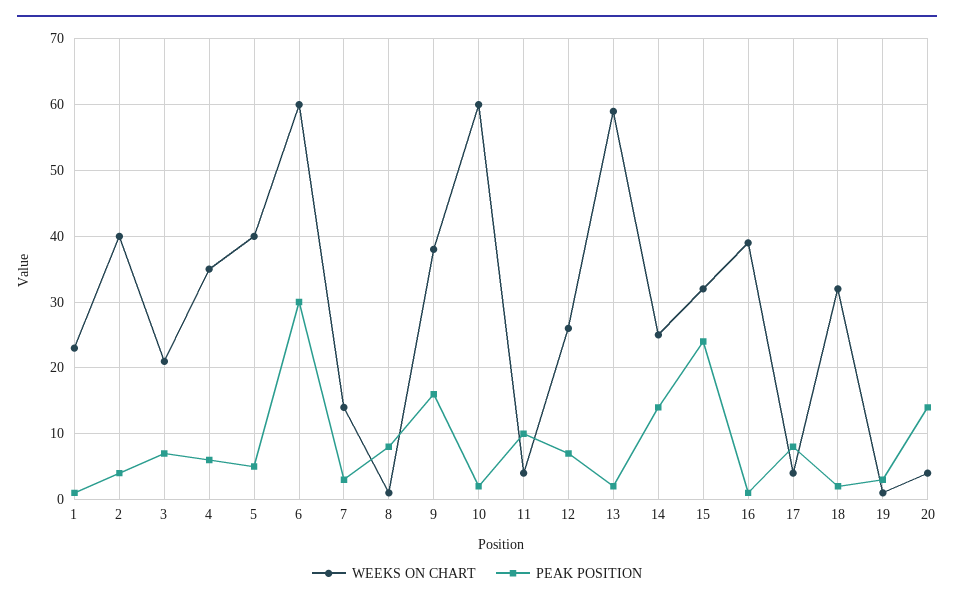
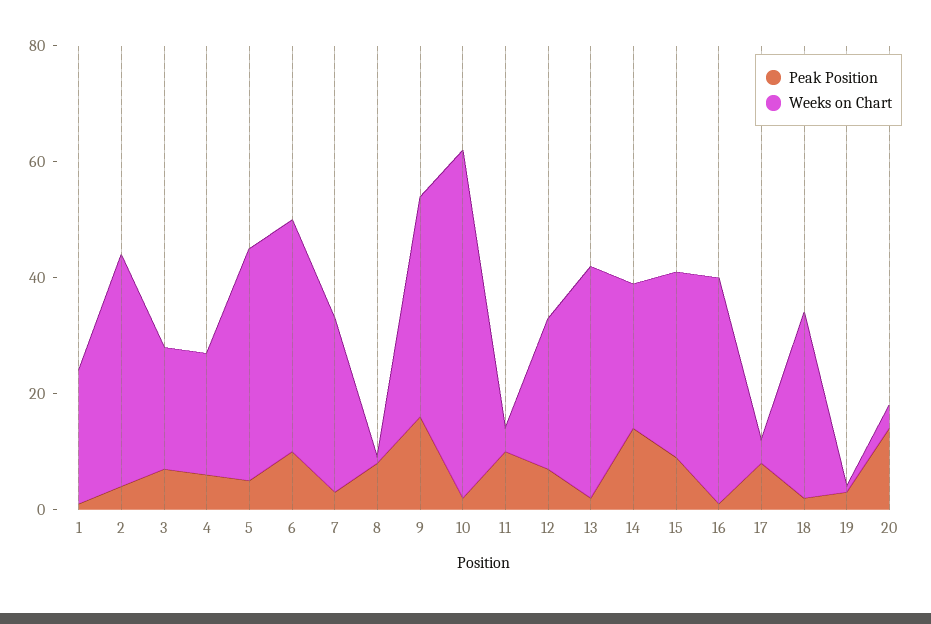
WEEKS ON CHART, 4: 35 -> 20
WEEKS ON CHART, 6: 60 -> 40
PEAK POSITION, 6: 30 -> 10
WEEKS ON CHART, 7: 14 -> 30
WEEKS ON CHART, 13: 59 -> 40
PEAK POSITION, 15: 24 -> 10

